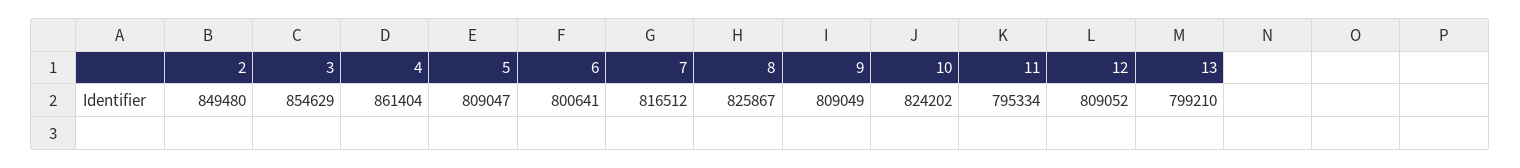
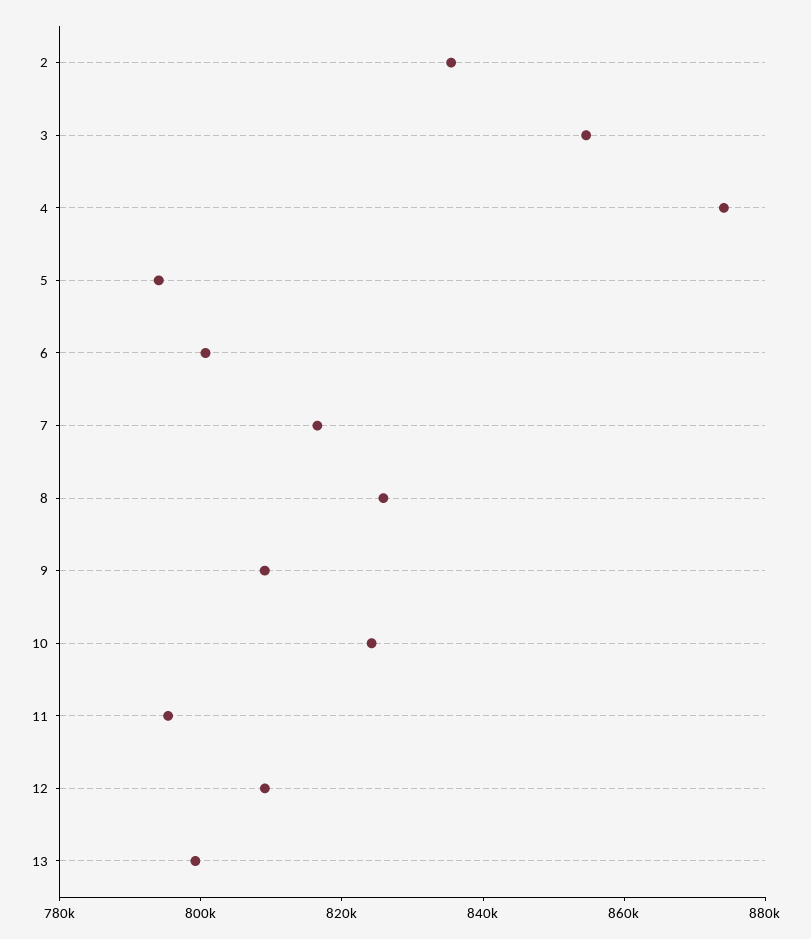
2: 849480 -> 835000
4: 861404 -> 875000
5: 809047 -> 795000

